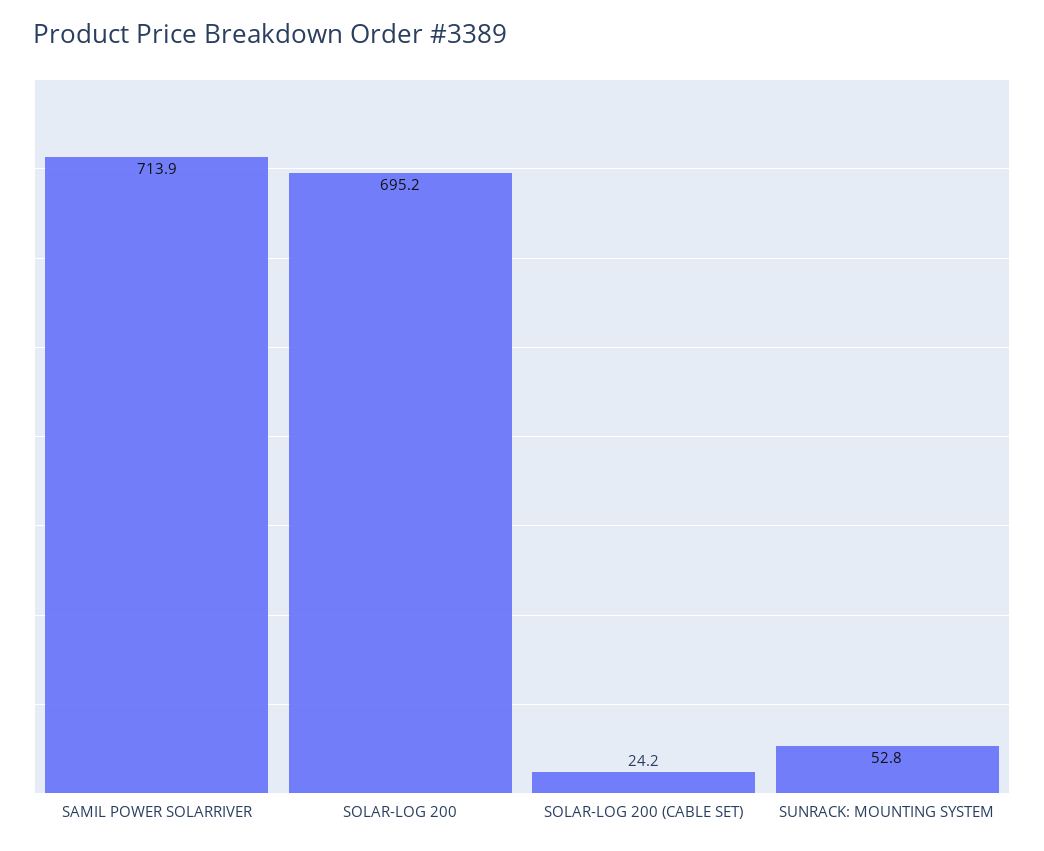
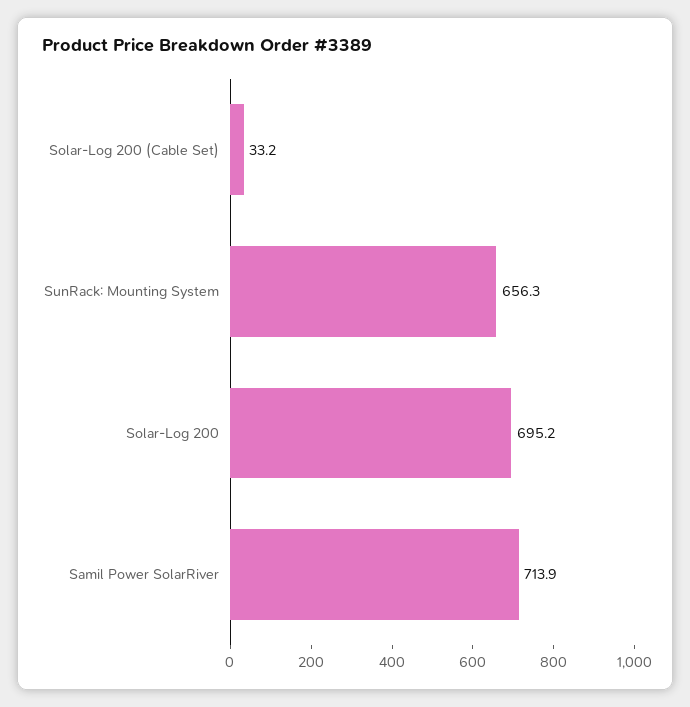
SOLAR-LOG 200 (CABLE SET): 24.2 -> 33.2
SUNRACK: MOUNTING SYSTEM: 52.8 -> 656.3

